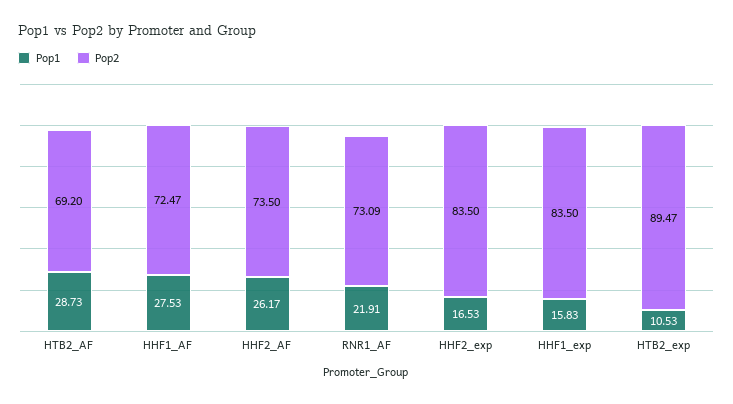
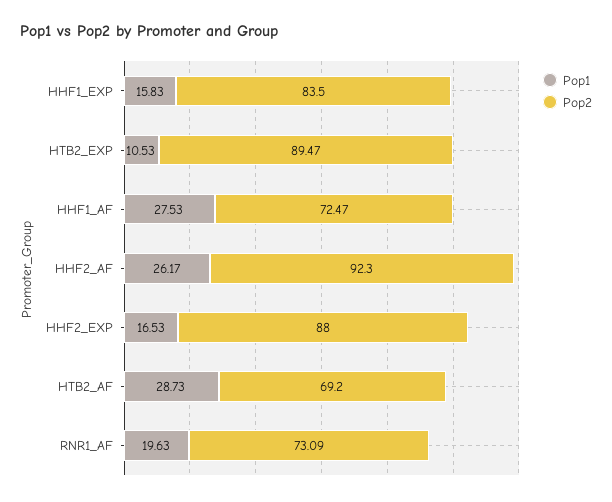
Pop2, HHF2_AF: 73.5 -> 92.3
Pop1, RNR1_AF: 21.91 -> 19.63
Pop2, HHF2_exp: 83.5 -> 88

